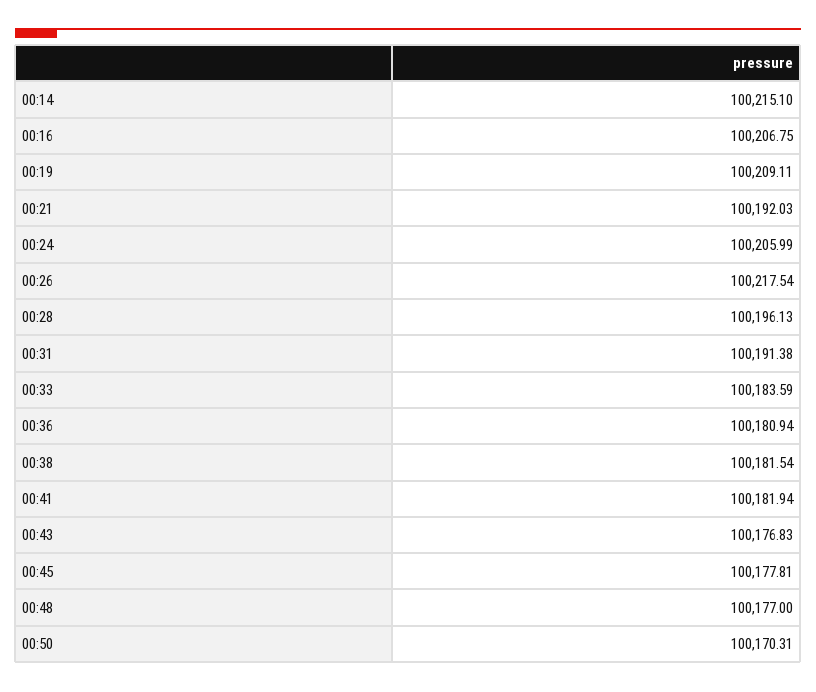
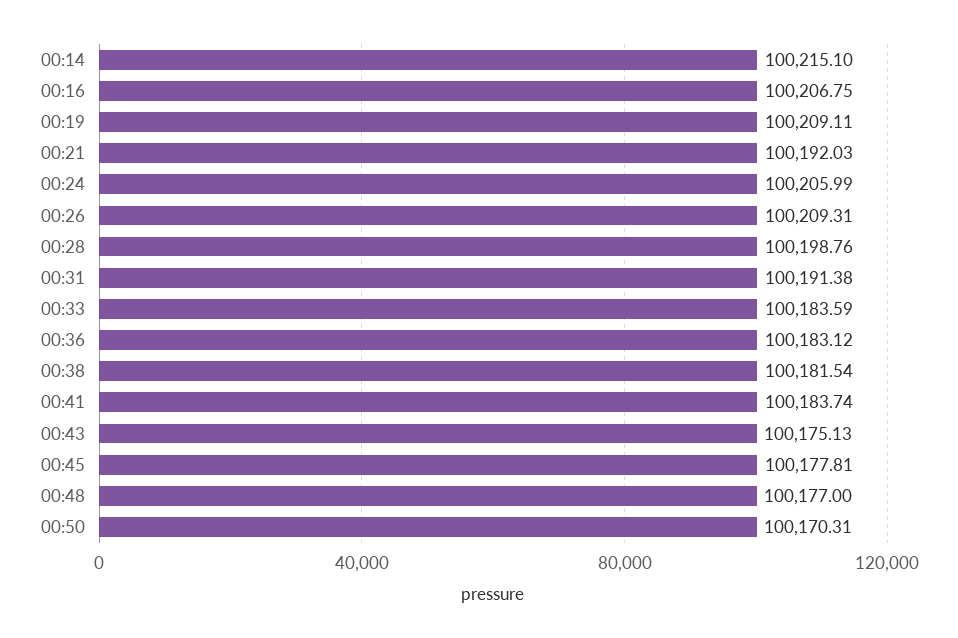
00:26: 100217.54 -> 100209.31
00:28: 100196.13 -> 100198.76
00:36: 100180.94 -> 100183.12
00:41: 100181.94 -> 100183.74
00:43: 100176.83 -> 100175.13

